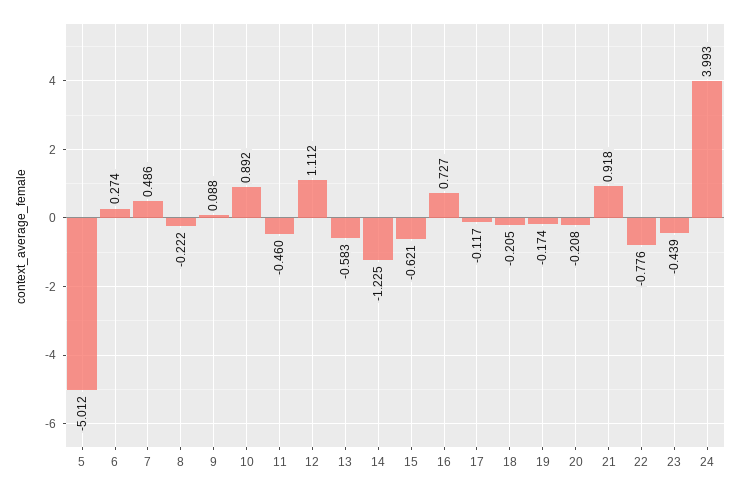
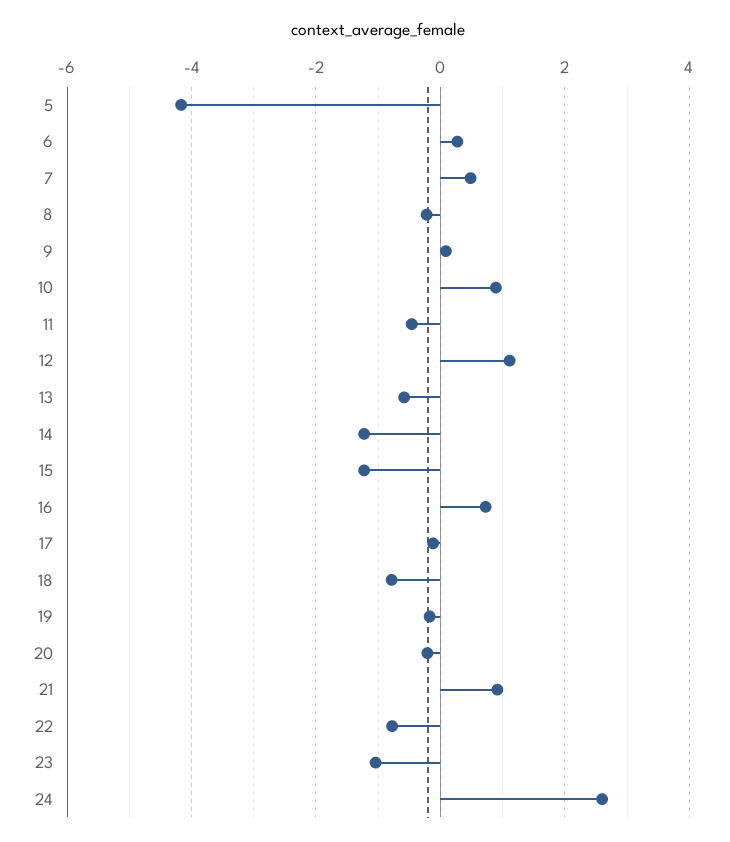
5: -5.012 -> -4.2
15: -0.621 -> -1.2
18: -0.205 -> -0.8
23: -0.439 -> -1
24: 3.993 -> 2.6

